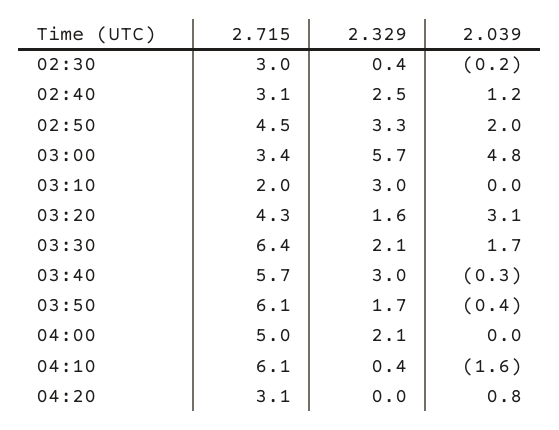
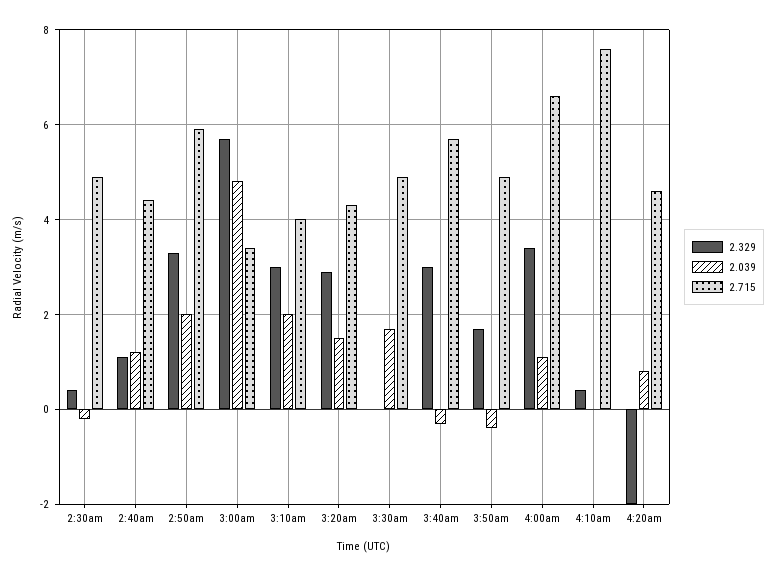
2.715, 02:30: 3 -> 5
2.715, 02:40: 3.1 -> 4.5
2.329, 02:40: 2.5 -> 1
2.715, 02:50: 4.5 -> 6
2.715, 03:10: 2 -> 4
2.039, 03:10: 0 -> 2
2.329, 03:20: 1.6 -> 3
2.039, 03:20: 3.1 -> 1.5
2.715, 03:30: 6.4 -> 5
2.329, 03:30: 2.1 -> 0
2.715, 03:50: 6.1 -> 5
2.715, 04:00: 5 -> 6.5
2.329, 04:00: 2.1 -> 3.5
2.039, 04:00: 0 -> 1
2.715, 04:10: 6.1 -> 7.5
2.039, 04:10: -1.6 -> 0
2.715, 04:20: 3.1 -> 4.5
2.329, 04:20: 0 -> -2

